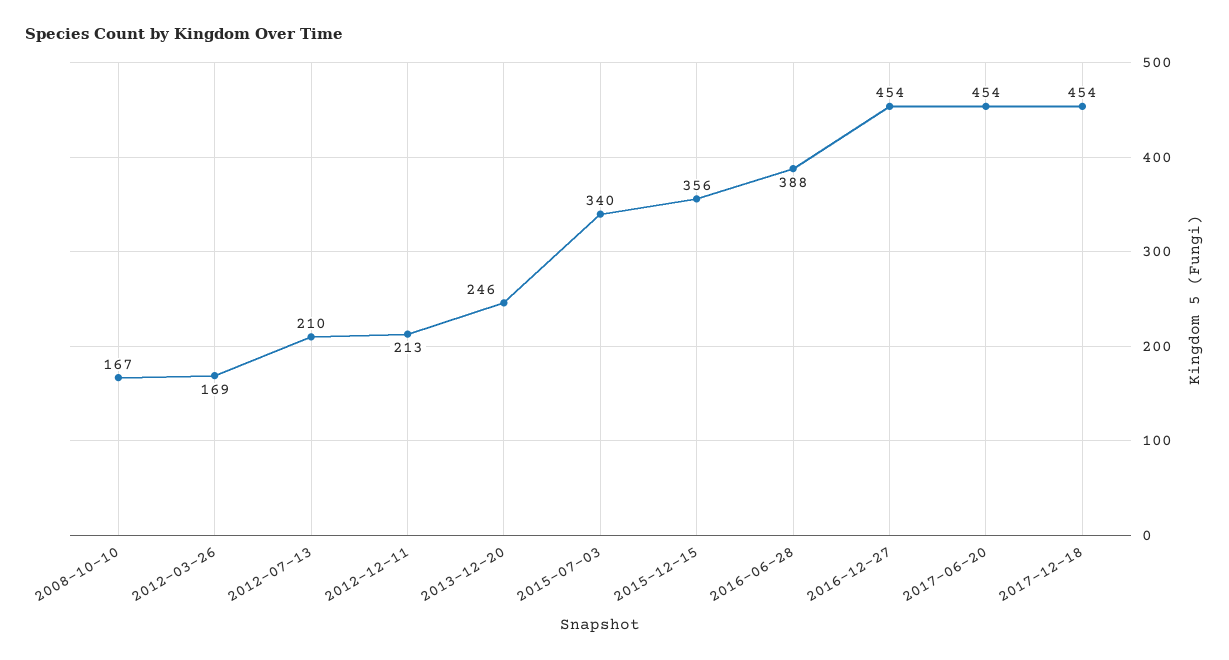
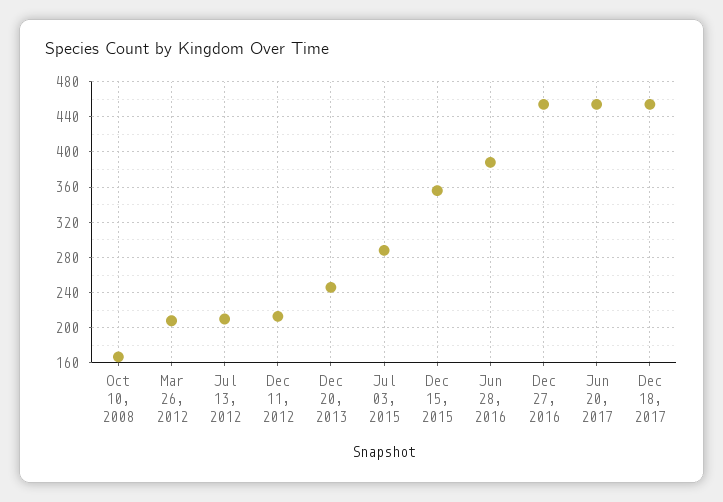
2012-03-26: 169 -> 210
2015-07-03: 340 -> 290

